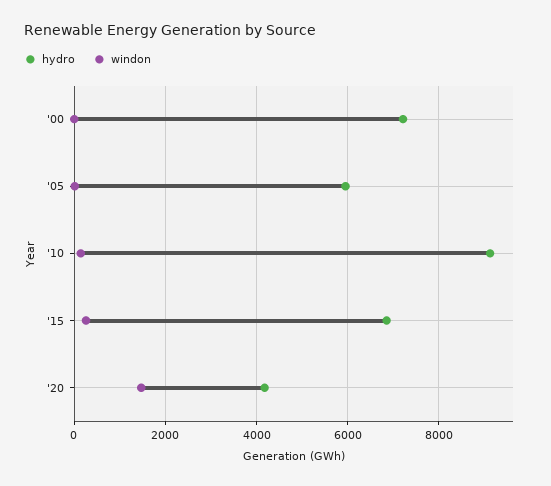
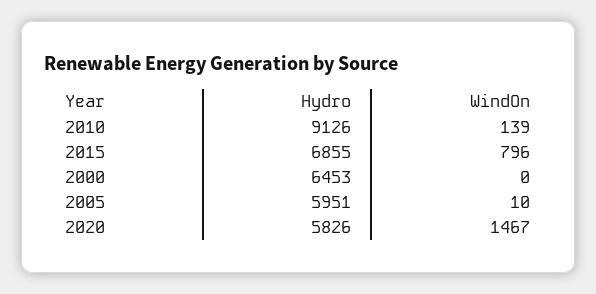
hydro, '00: 7200 -> 6453
windon, '15: 200 -> 796
hydro, '20: 4200 -> 5826

